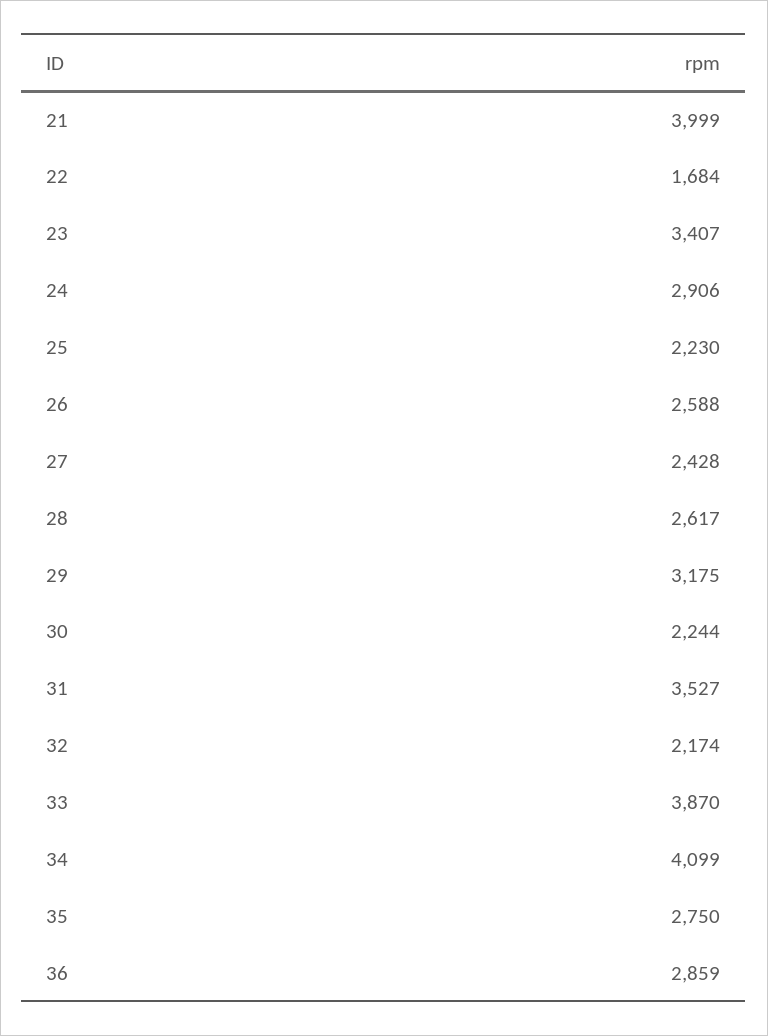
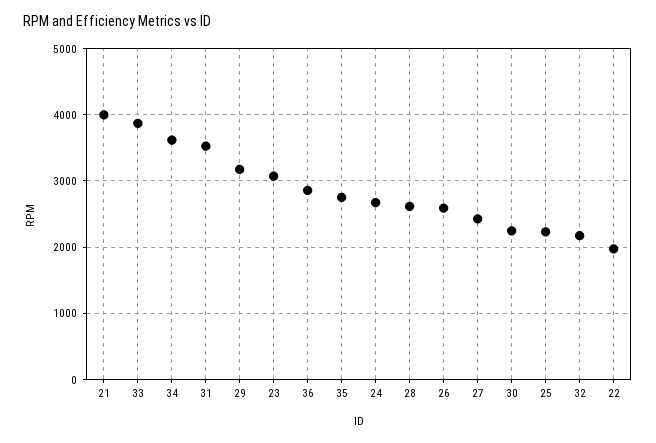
22: 1684 -> 2000
23: 3407 -> 3100
24: 2906 -> 2700
34: 4099 -> 3600

